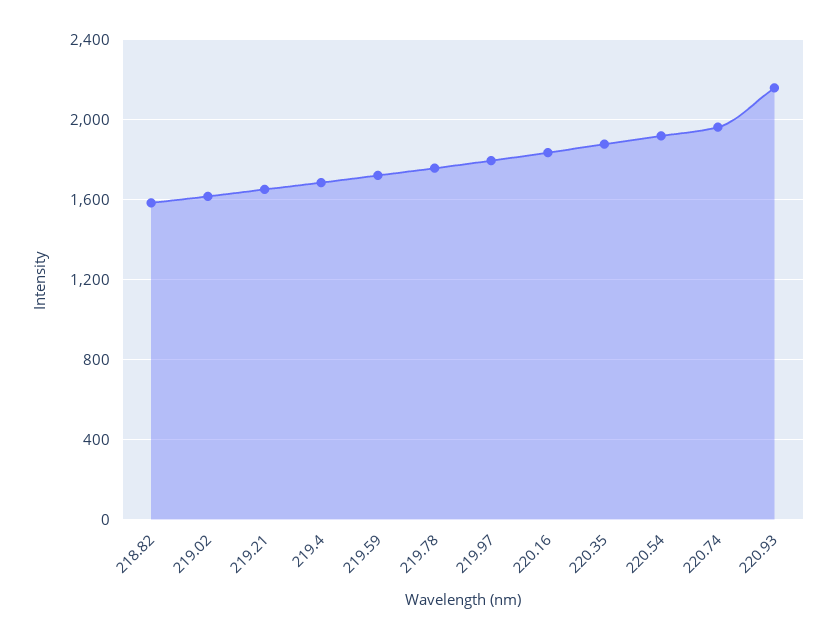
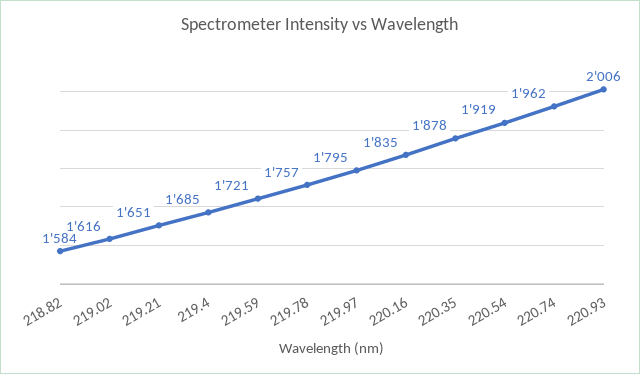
220.93: 2150 -> 2006

